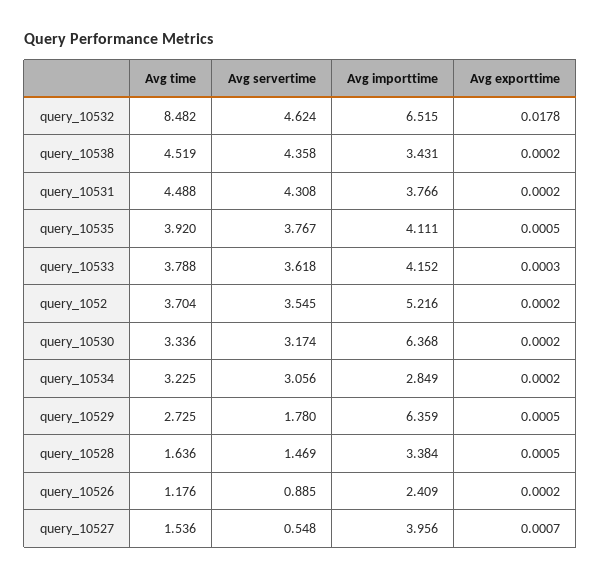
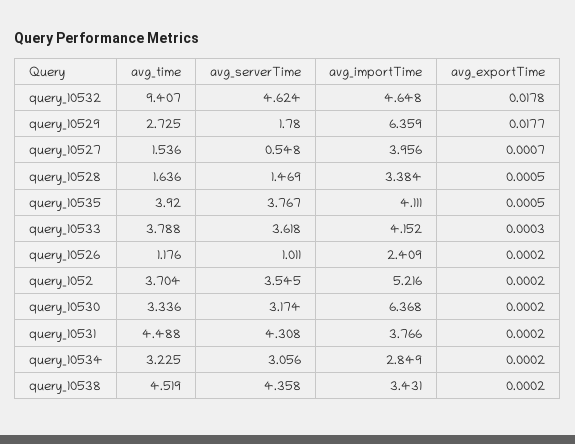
Avg time, query_10532: 8.482 -> 9.407
Avg importtime, query_10532: 6.515 -> 4.648
Avg exporttime, query_10529: 0.0005 -> 0.0177
Avg servertime, query_10526: 0.885 -> 1.011

